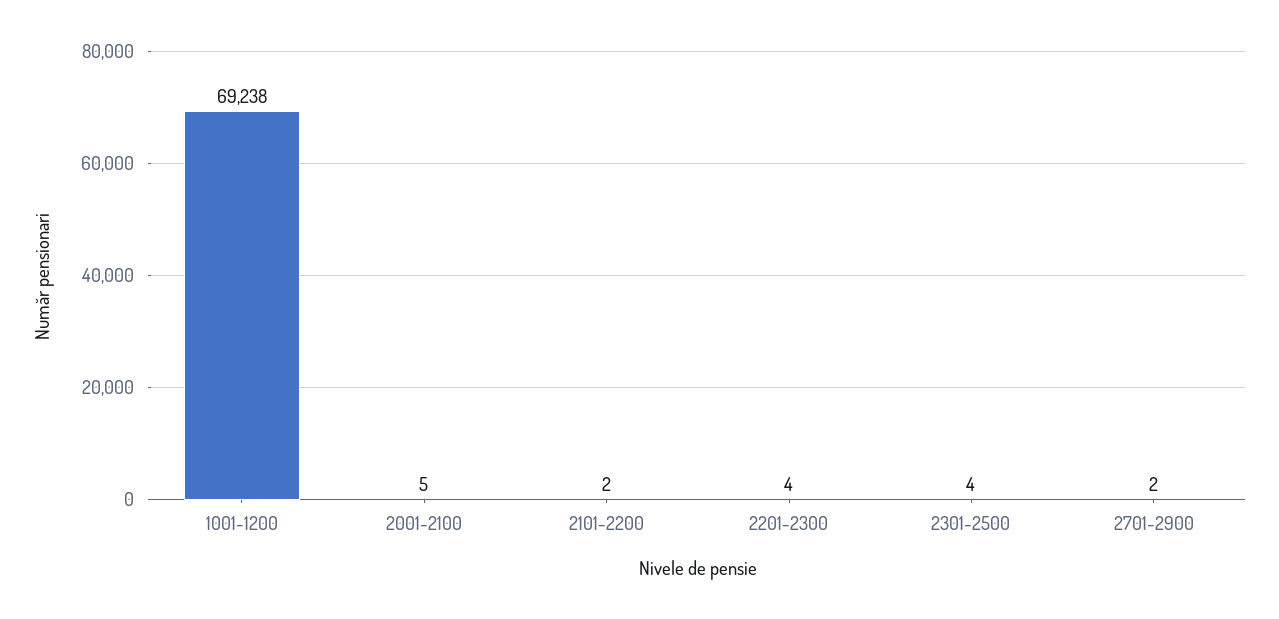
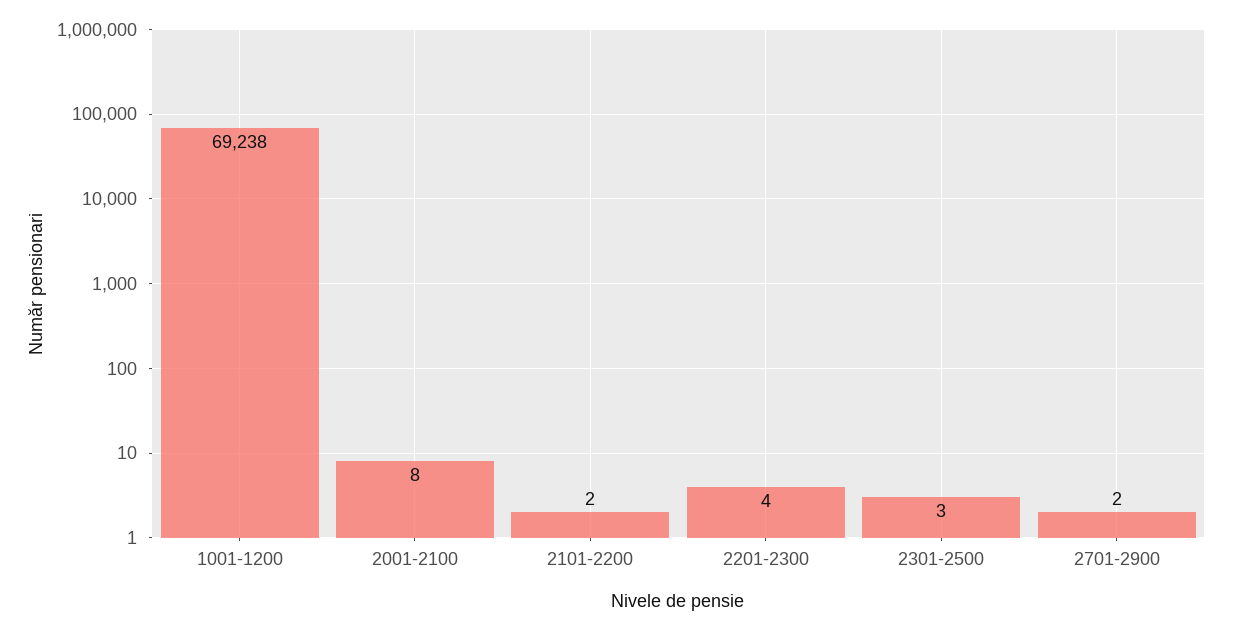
2001-2100: 5 -> 8
2301-2500: 4 -> 3

